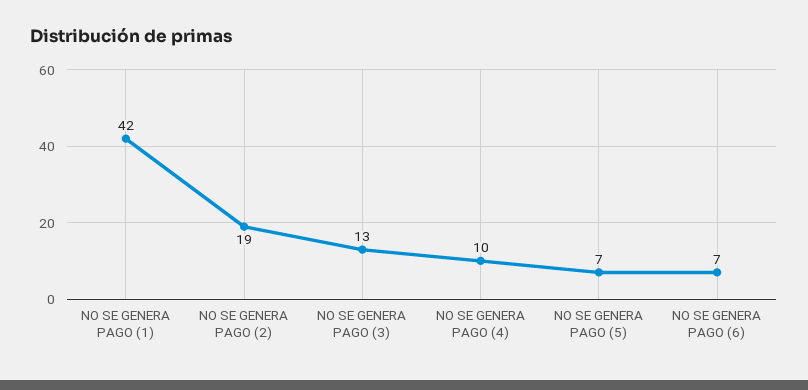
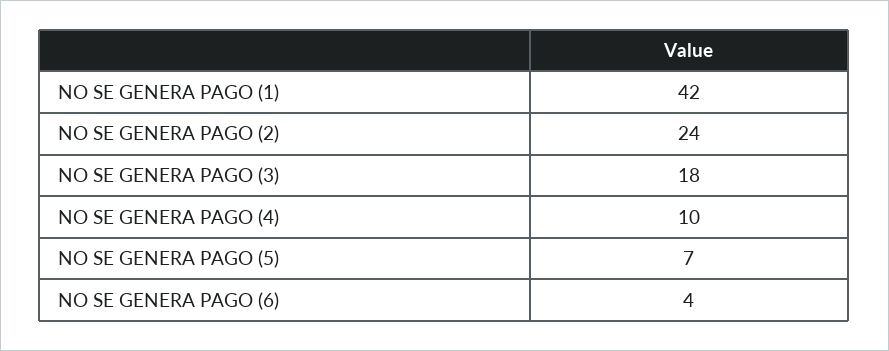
NO SE GENERA PAGO (2): 19 -> 24
NO SE GENERA PAGO (3): 13 -> 18
NO SE GENERA PAGO (6): 7 -> 4

